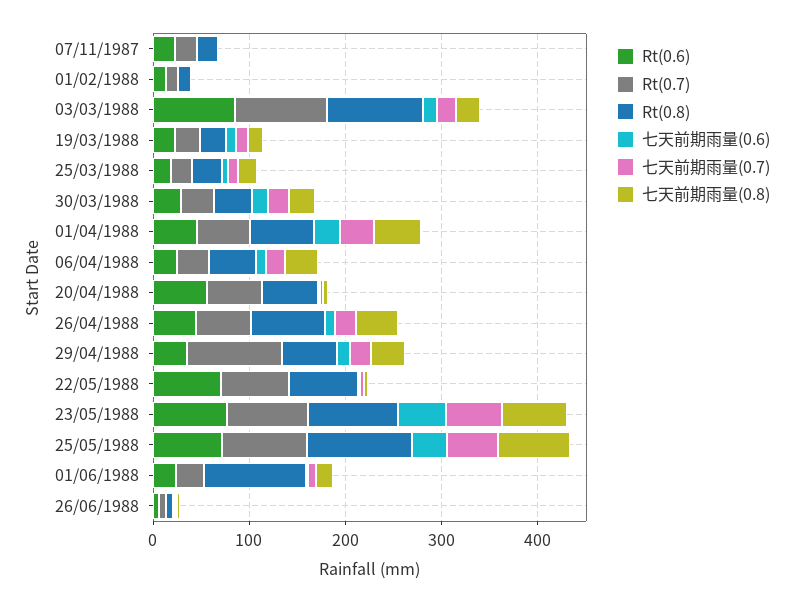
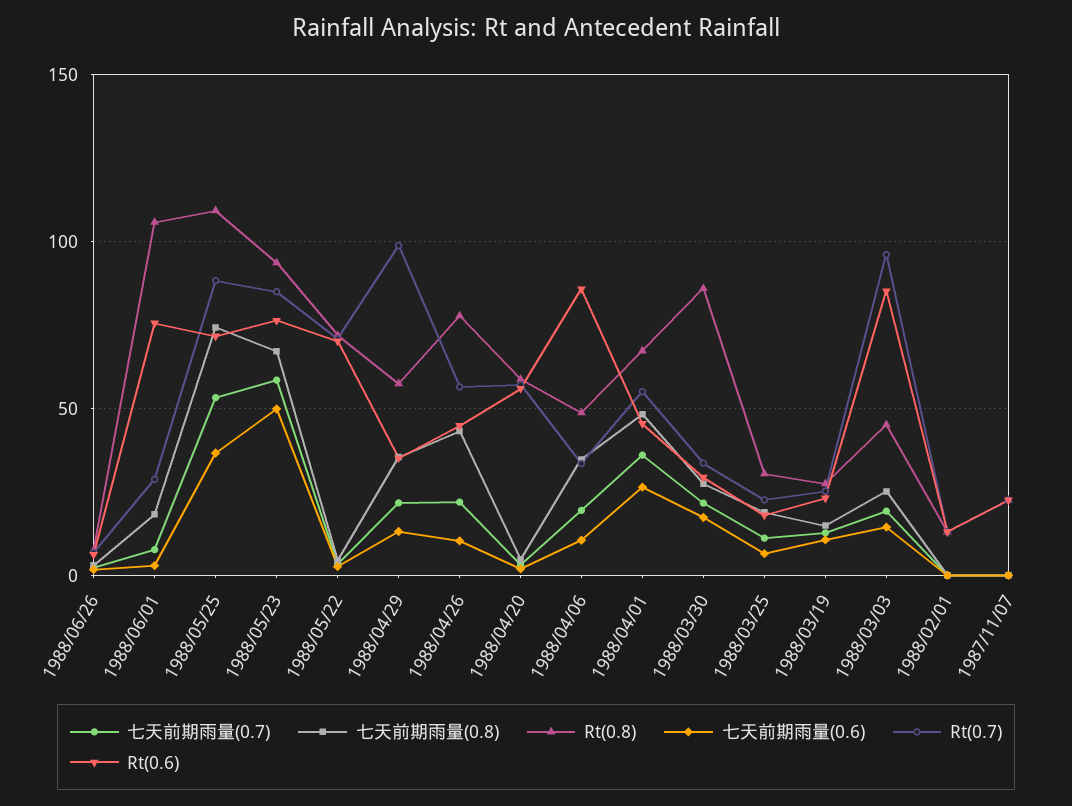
Rt(0.8), 03/03/1988: 100 -> 45
Rt(0.8), 30/03/1988: 40 -> 85
Rt(0.6), 06/04/1988: 20 -> 85
Rt(0.6), 01/06/1988: 20 -> 75

